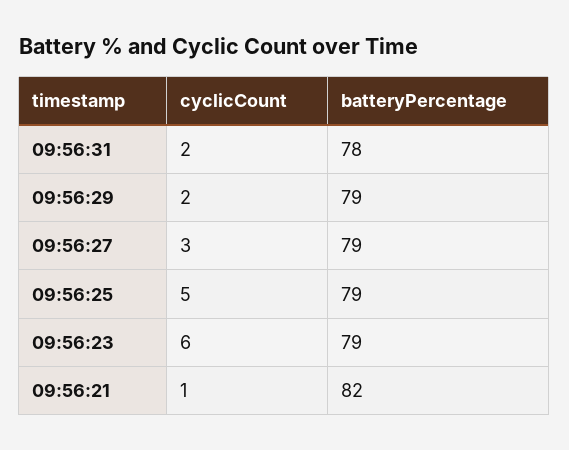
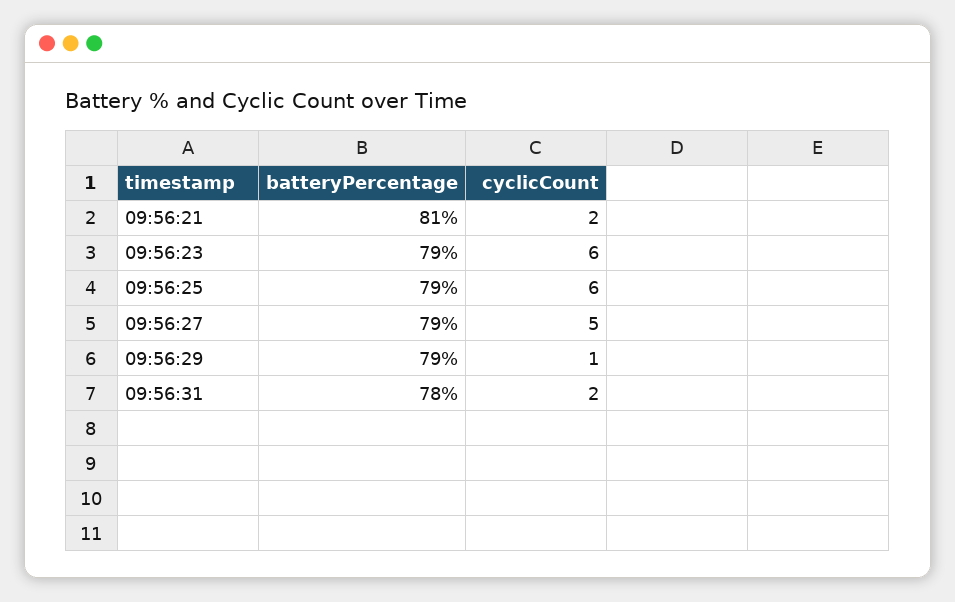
cyclicCount, 09:56:29: 2 -> 1
cyclicCount, 09:56:27: 3 -> 5
cyclicCount, 09:56:25: 5 -> 6
cyclicCount, 09:56:21: 1 -> 2
batteryPercentage, 09:56:21: 82 -> 81

